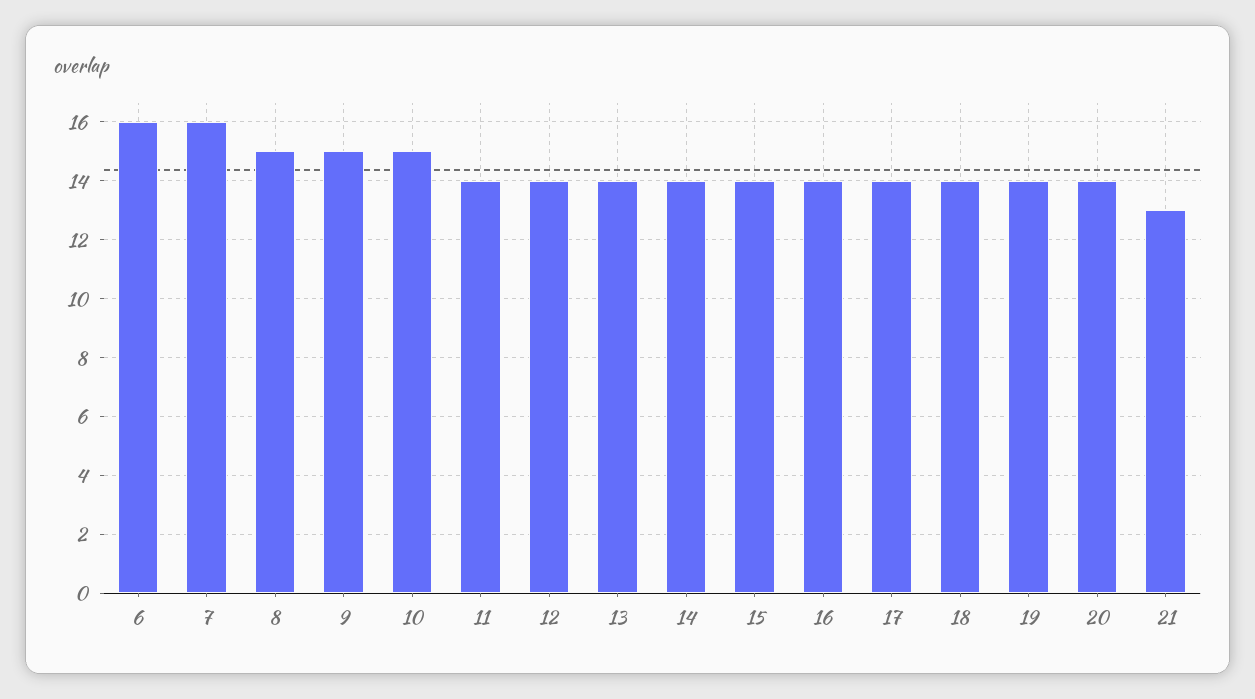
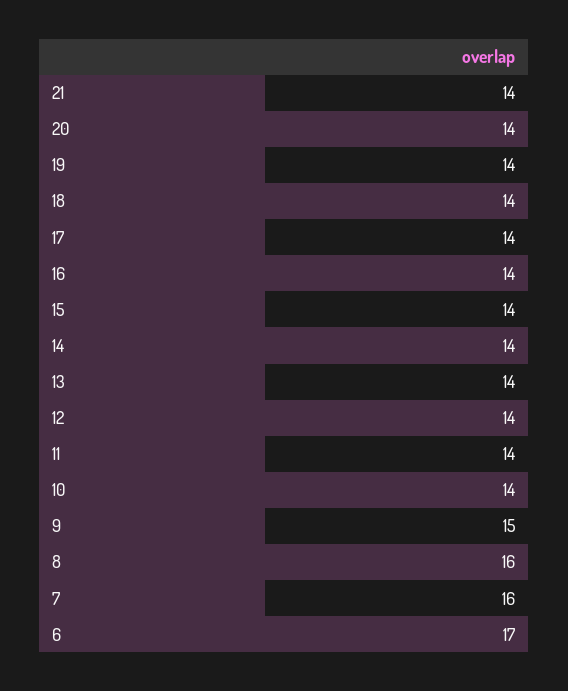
6: 16 -> 17
8: 15 -> 16
10: 15 -> 14
21: 13 -> 14

